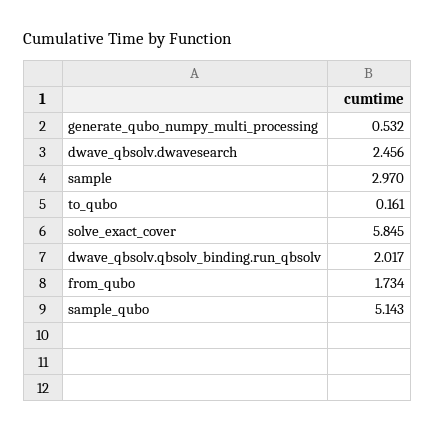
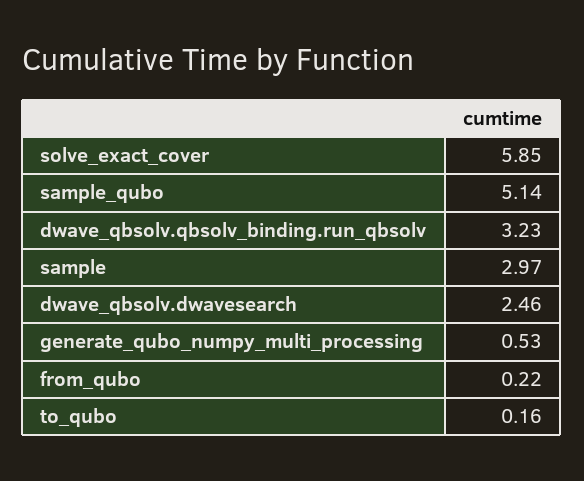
dwave_qbsolv.qbsolv_binding.run_qbsolv: 2.017 -> 3.23
from_qubo: 1.734 -> 0.22

